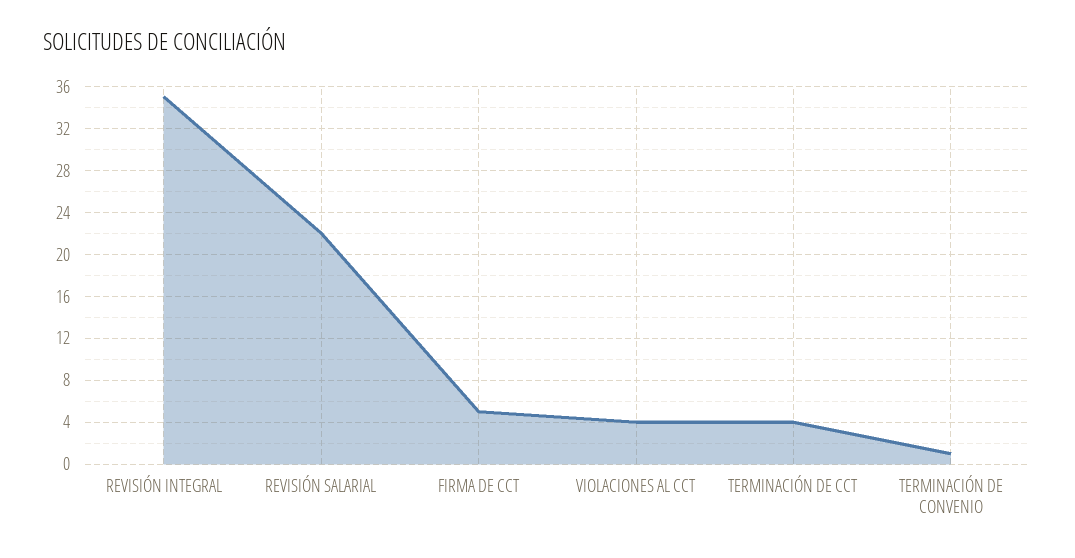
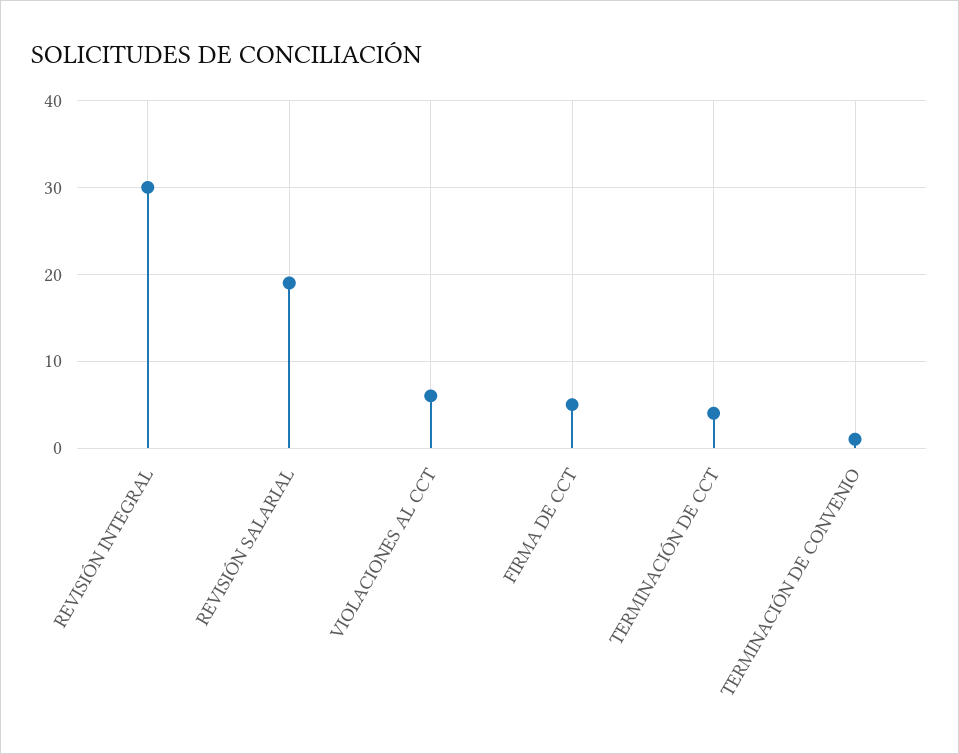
REVISIÓN INTEGRAL: 35 -> 30
REVISIÓN SALARIAL: 22 -> 19
VIOLACIONES AL CCT: 4 -> 6

